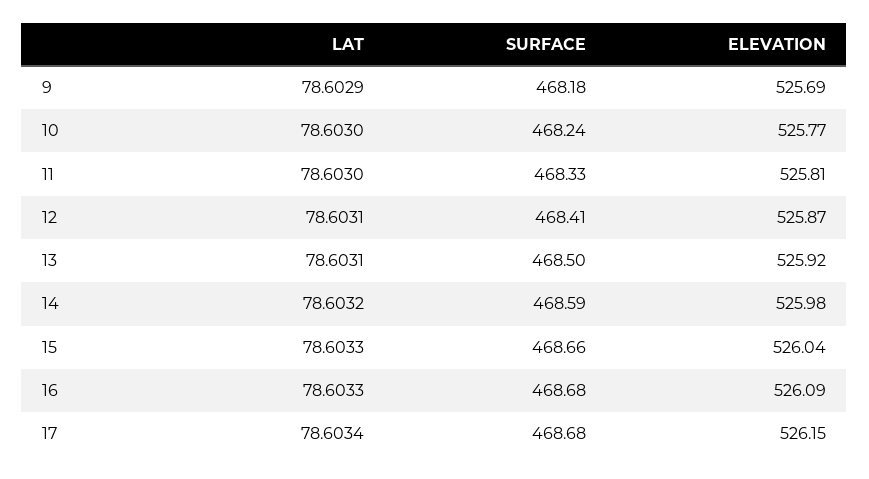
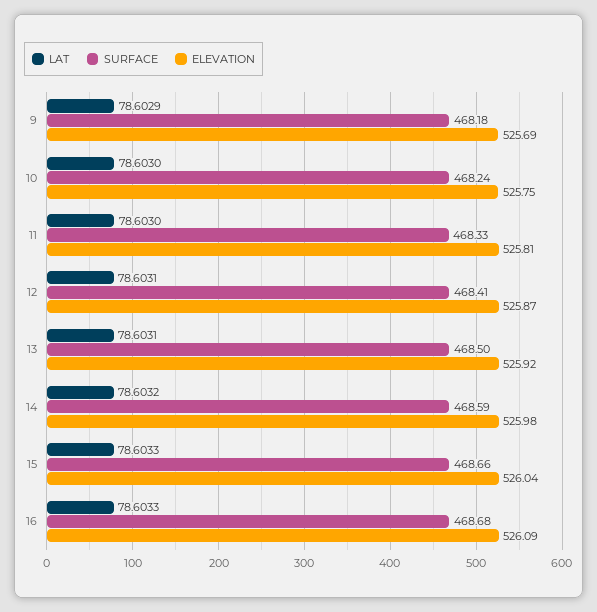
ELEVATION, 10: 525.77 -> 525.75
LAT, 17: 78.6034 -> none
SURFACE, 17: 468.68 -> none
ELEVATION, 17: 526.15 -> none

